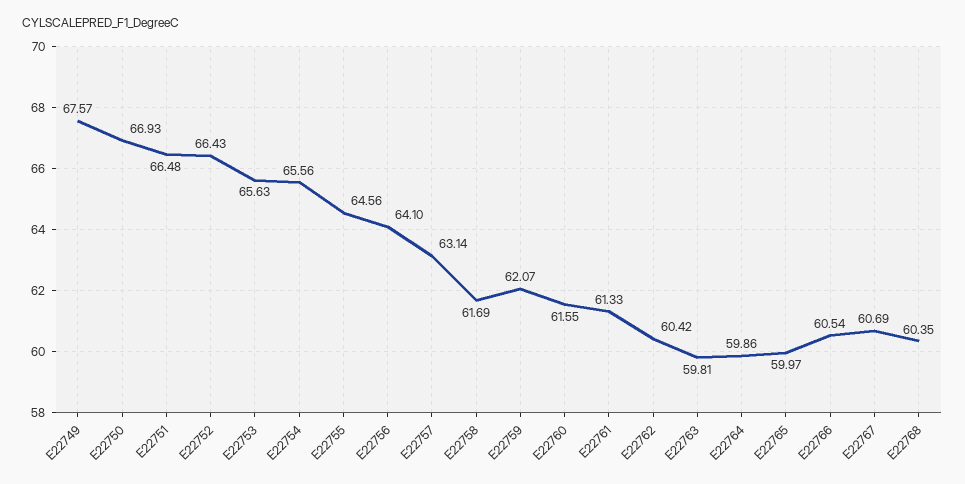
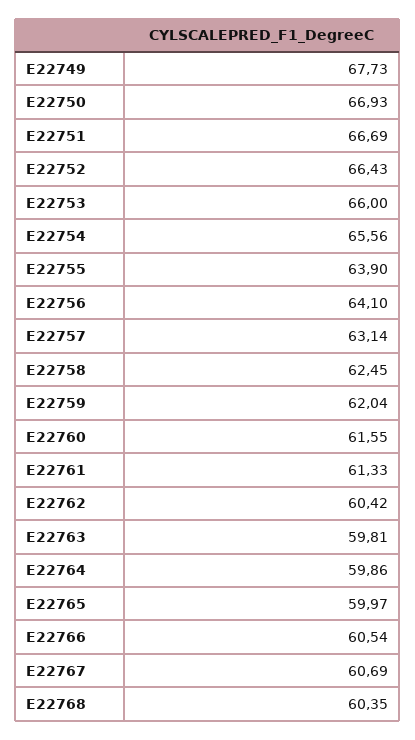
E22749: 67.57 -> 67.73
E22751: 66.48 -> 66.69
E22753: 65.63 -> 66
E22755: 64.56 -> 63.9
E22758: 61.69 -> 62.45
E22759: 62.07 -> 62.04

